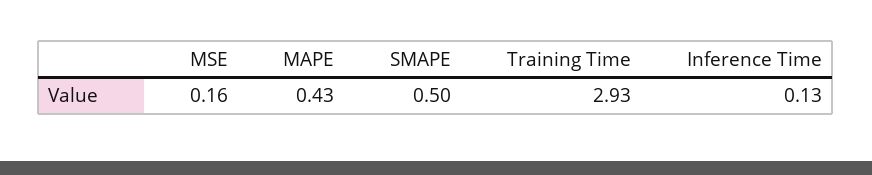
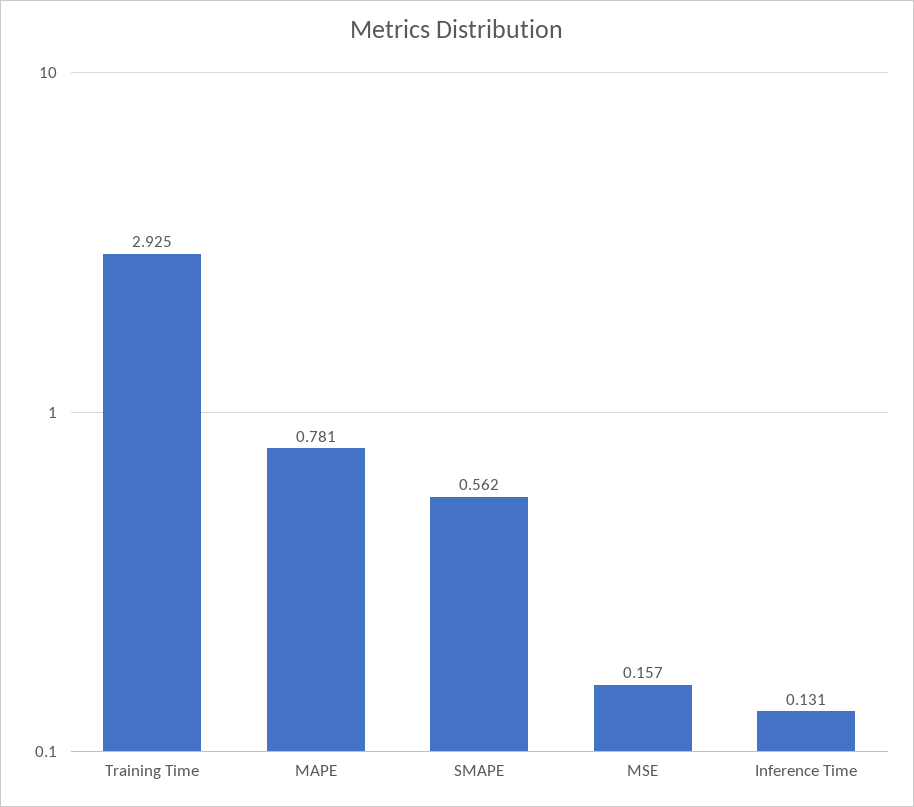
MAPE: 0.43 -> 0.781
SMAPE: 0.5 -> 0.562

